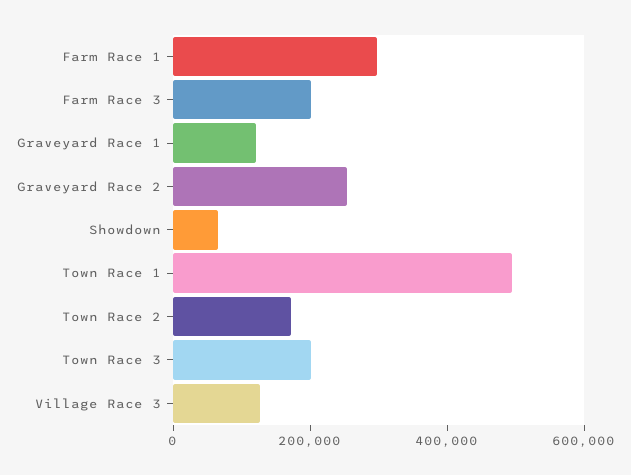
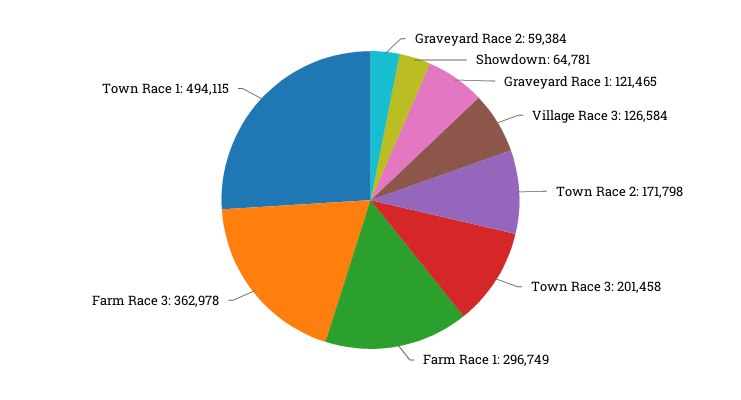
Farm Race 3: 200000 -> 362978
Graveyard Race 2: 250000 -> 59384

